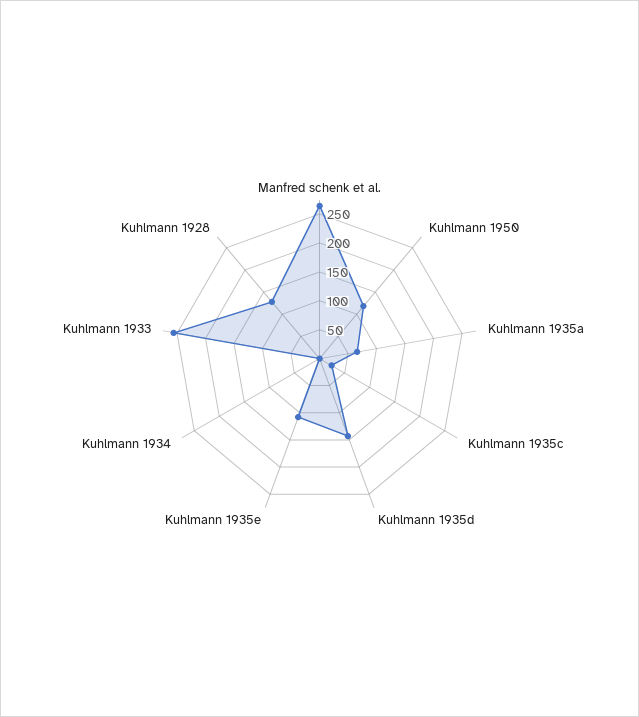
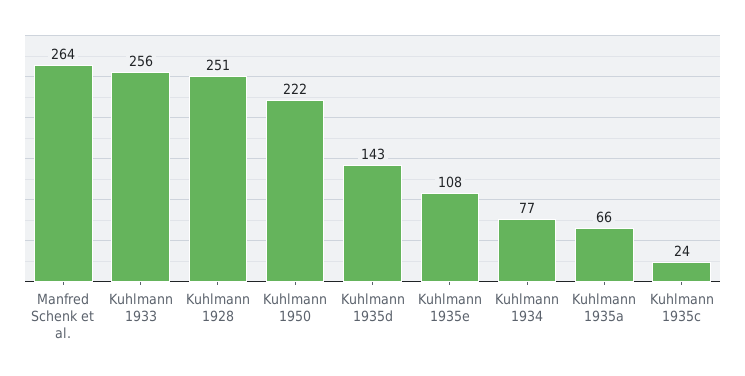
Kuhlmann 1950: 125 -> 222
Kuhlmann 1934: 0 -> 77
Kuhlmann 1928: 125 -> 251

